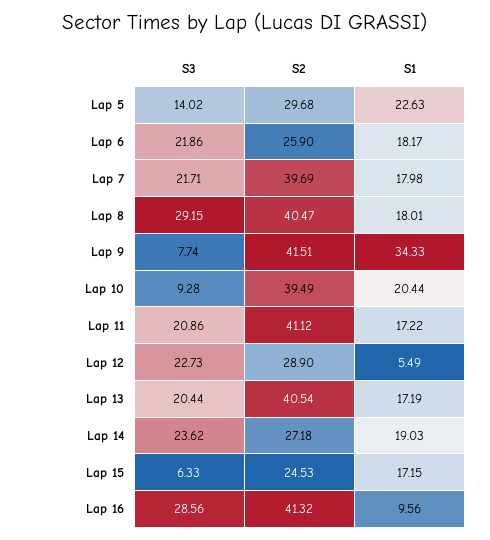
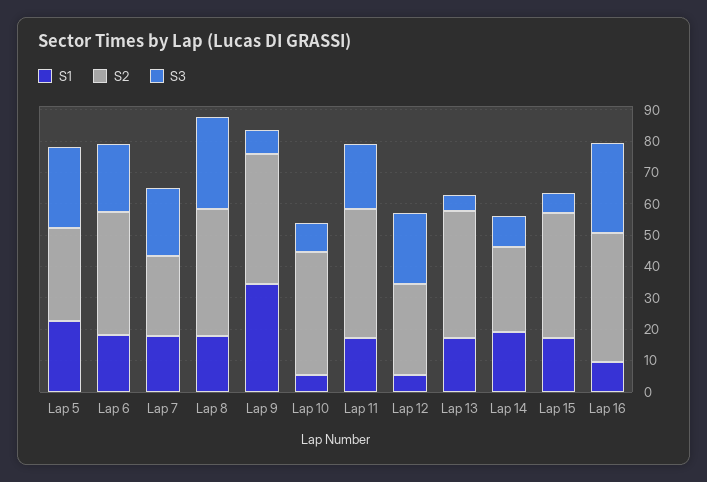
S3, Lap 5: 14.02 -> 25
S2, Lap 6: 25.9 -> 40
S2, Lap 7: 39.69 -> 25
S1, Lap 10: 20.44 -> 5
S3, Lap 13: 20.44 -> 5
S3, Lap 14: 23.62 -> 10
S2, Lap 15: 24.53 -> 40

